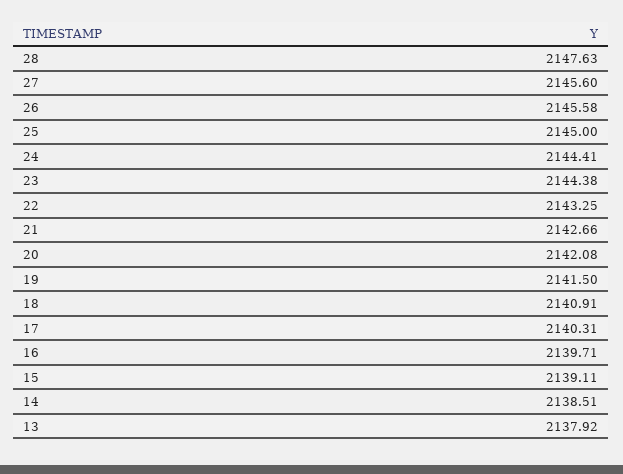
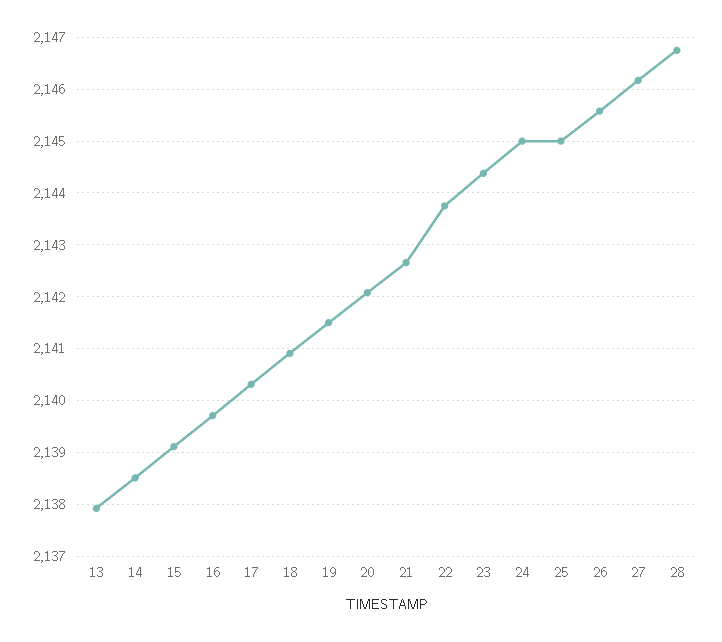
28: 2147.63 -> 2146.8
27: 2145.6 -> 2146.2
24: 2144.41 -> 2145
22: 2143.25 -> 2143.8

